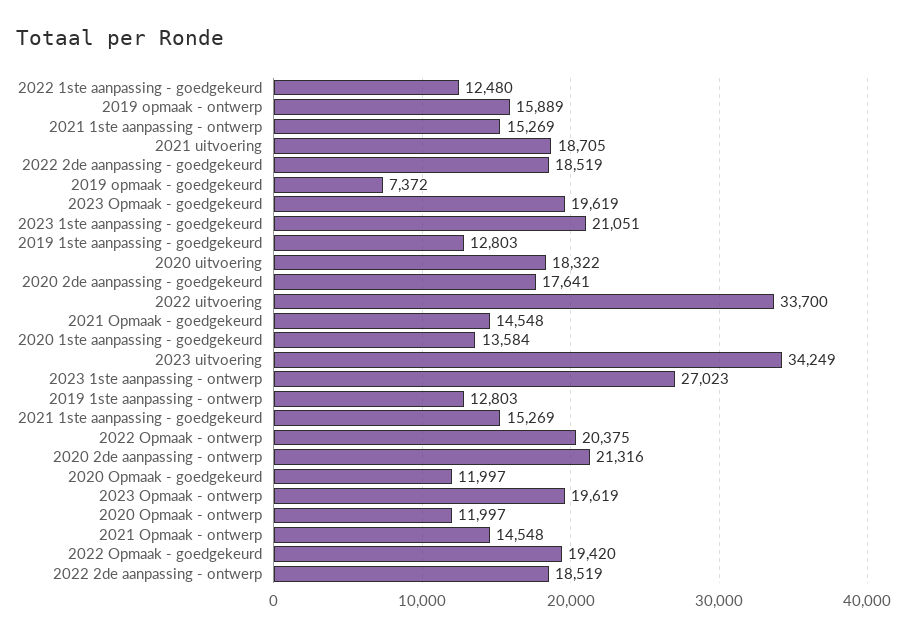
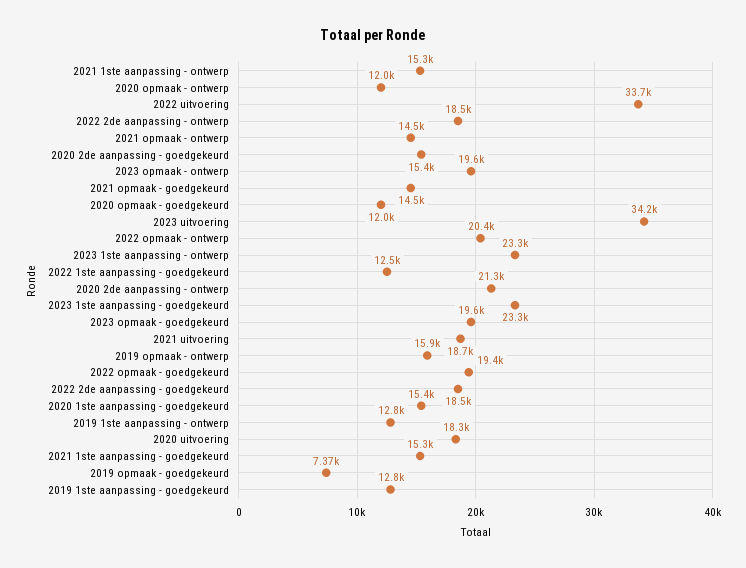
2023 1ste aanpassing - goedgekeurd: 21051 -> 23300
2020 2de aanpassing - goedgekeurd: 17641 -> 15400
2020 1ste aanpassing - goedgekeurd: 13584 -> 15400
2023 1ste aanpassing - ontwerp: 27023 -> 23300

